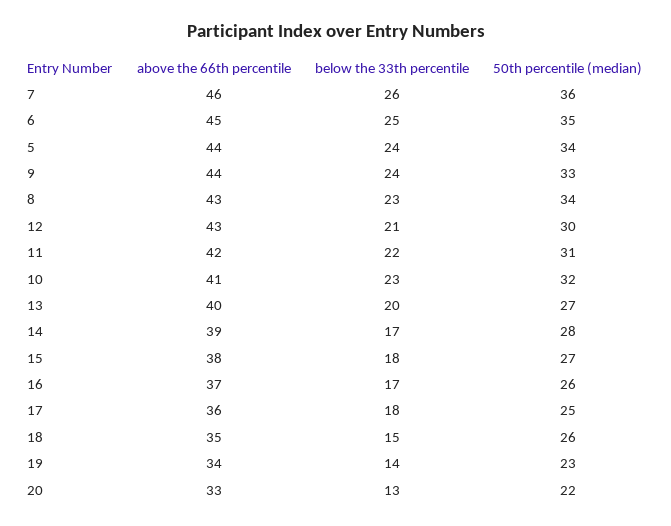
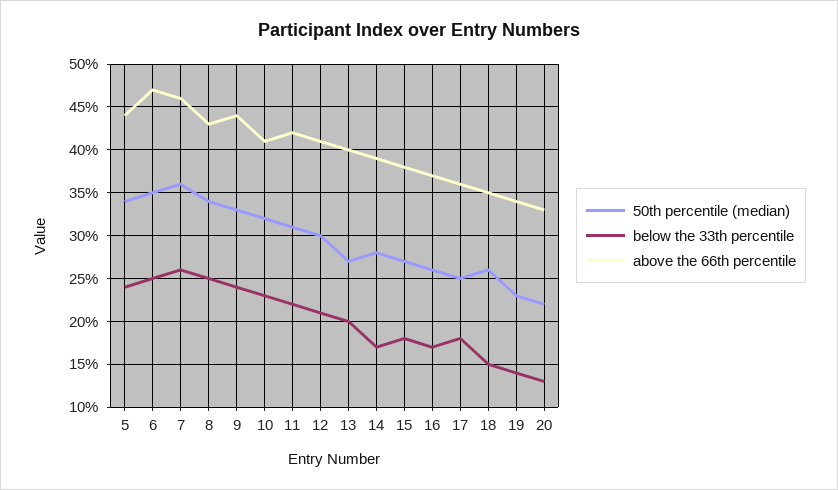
above the 66th percentile, 6: 45 -> 47
below the 33th percentile, 8: 23 -> 25
above the 66th percentile, 12: 43 -> 41

